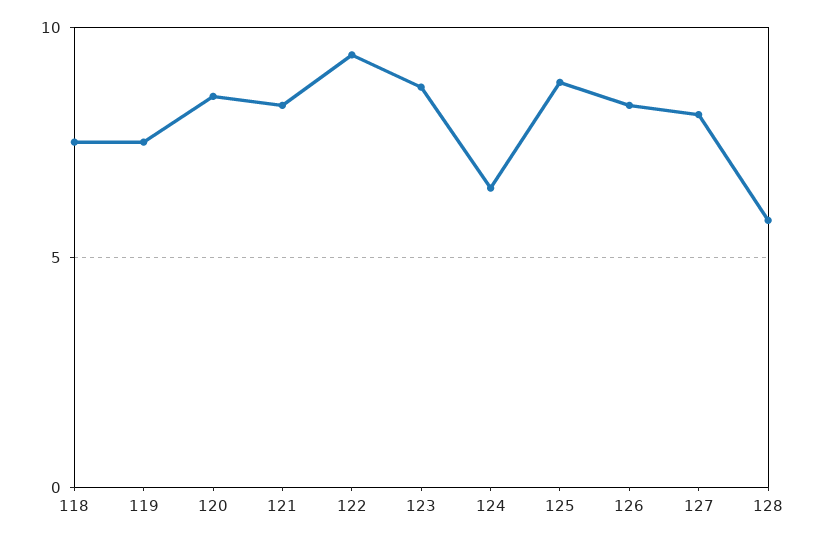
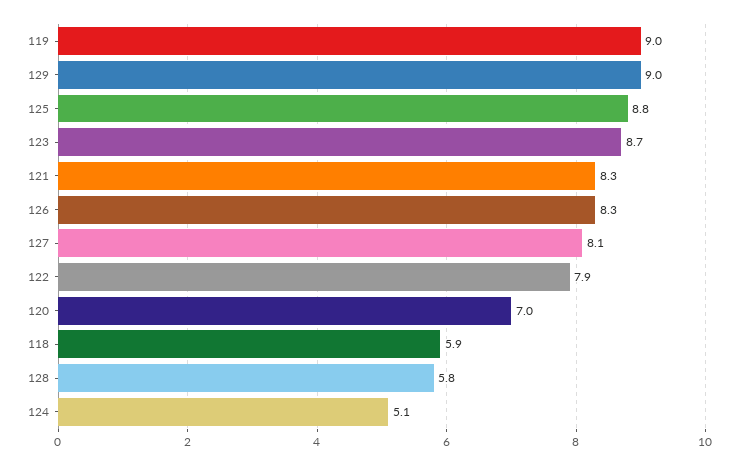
118: 7.5 -> 5.9
119: 7.5 -> 9
120: 8.5 -> 7
122: 9.5 -> 7.9
124: 6.5 -> 5.1
129: none -> 9

